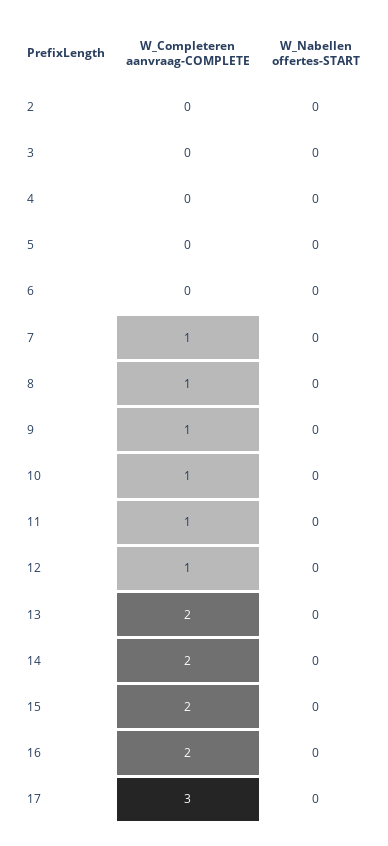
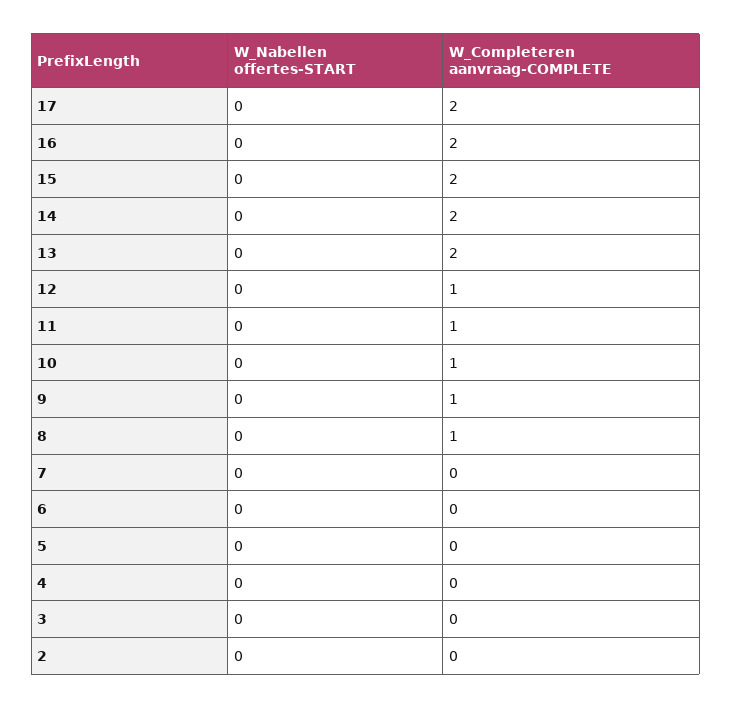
W_Completeren aanvraag-COMPLETE, 7: 1 -> 0
W_Completeren aanvraag-COMPLETE, 17: 3 -> 2

